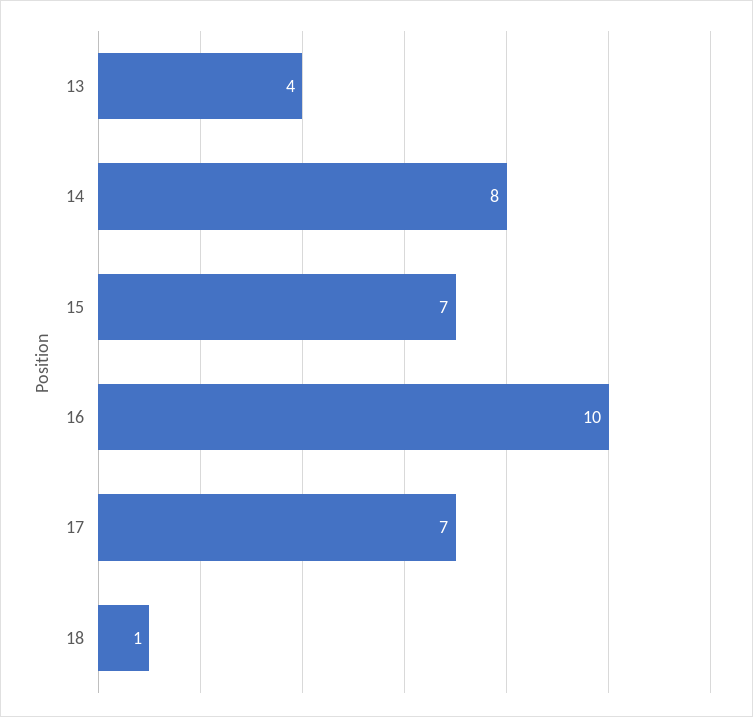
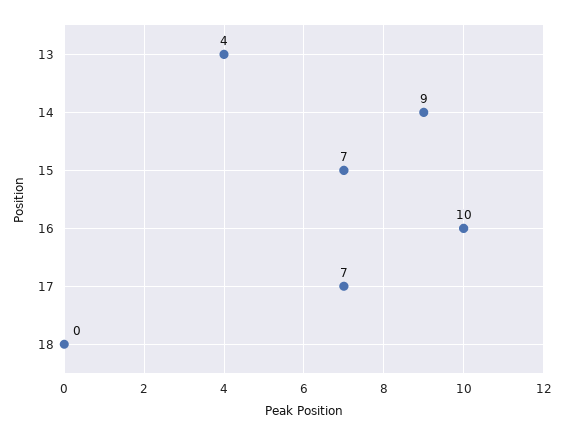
14: 8 -> 9
18: 1 -> 0

